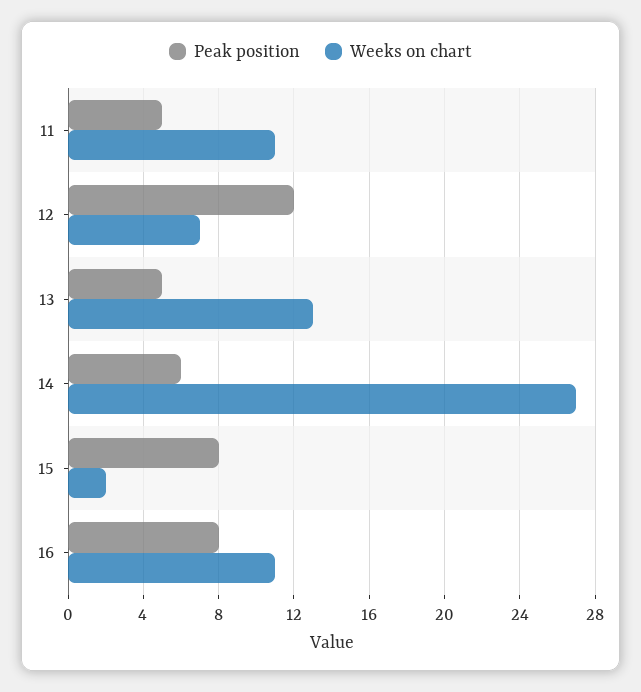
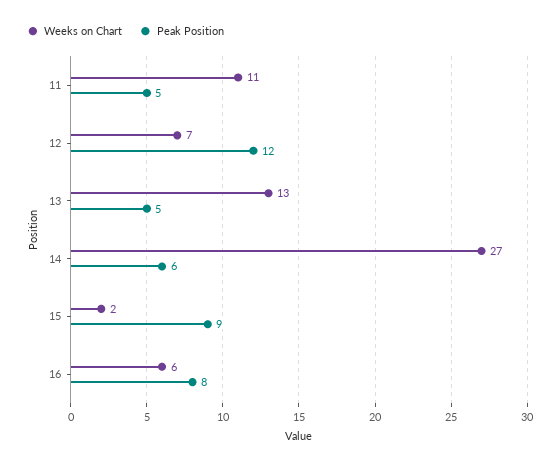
Peak position, 15: 8 -> 9
Weeks on chart, 16: 11 -> 6

